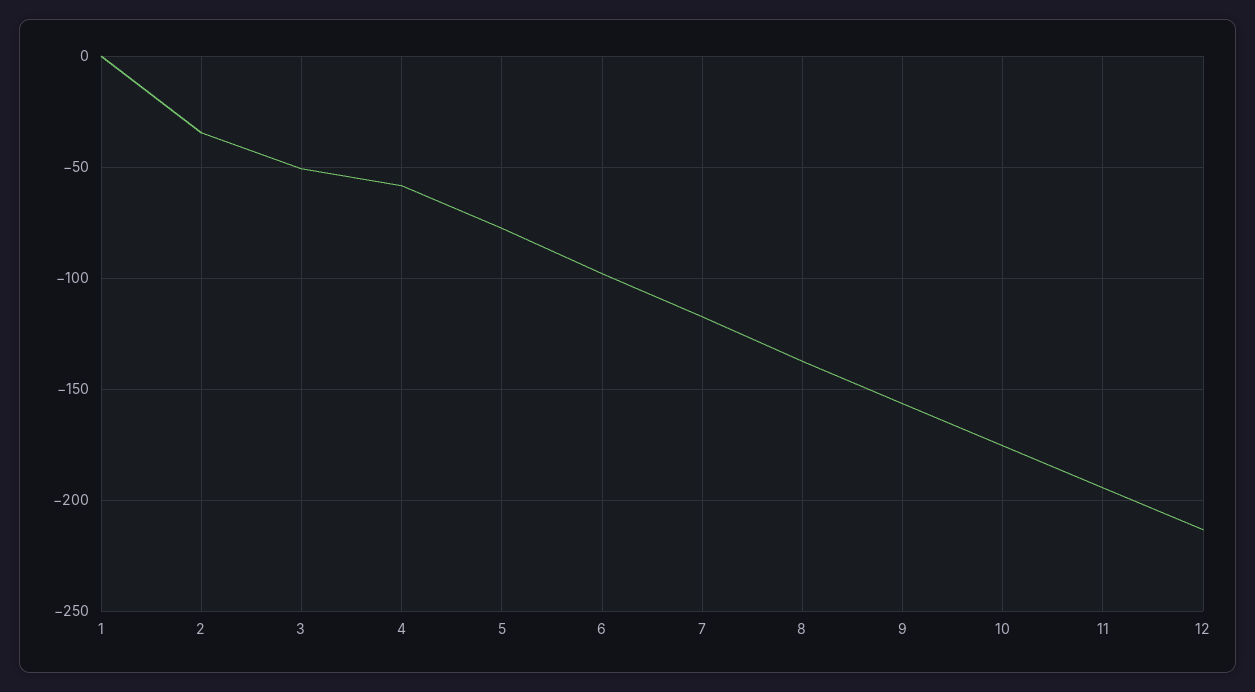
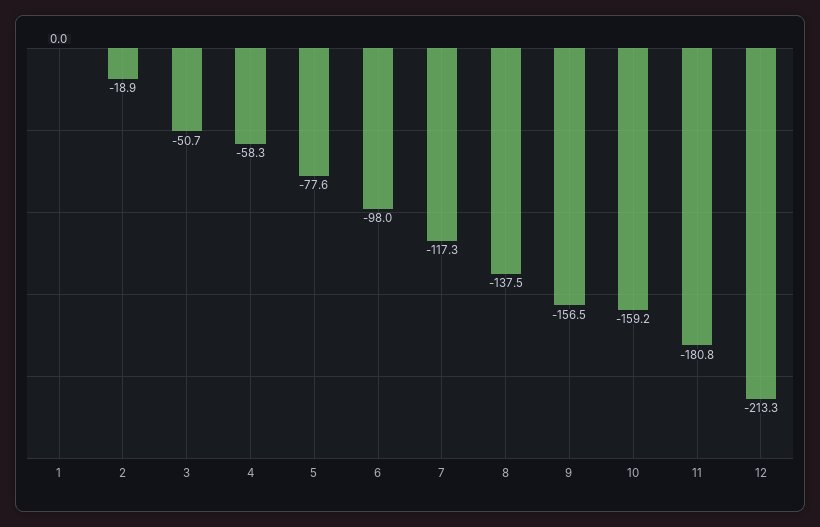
2: -35 -> -18.9
10: -175 -> -159.2
11: -195 -> -180.8

